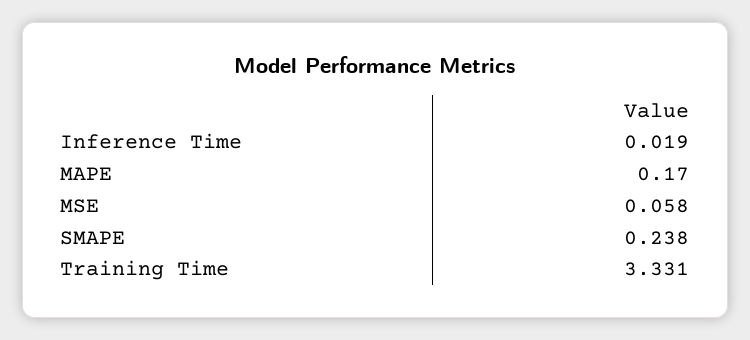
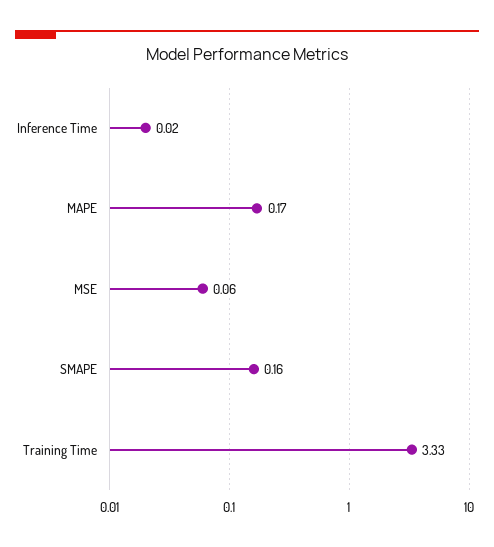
SMAPE: 0.238 -> 0.16

